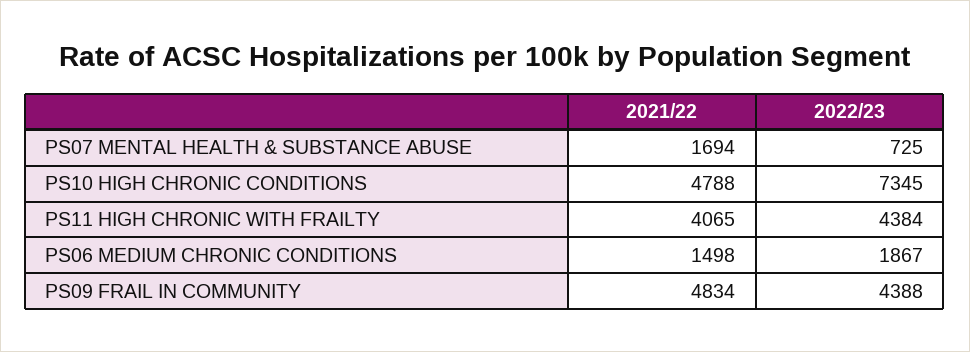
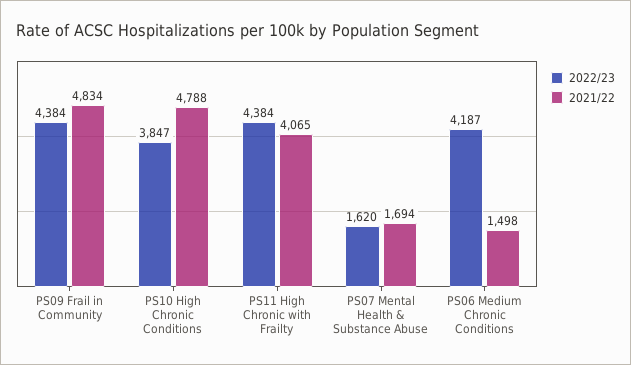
2022/23, PS07 MENTAL HEALTH & SUBSTANCE ABUSE: 725 -> 1620
2022/23, PS10 HIGH CHRONIC CONDITIONS: 7345 -> 3847
2022/23, PS06 MEDIUM CHRONIC CONDITIONS: 1867 -> 4187
2022/23, PS09 FRAIL IN COMMUNITY: 4388 -> 4384

